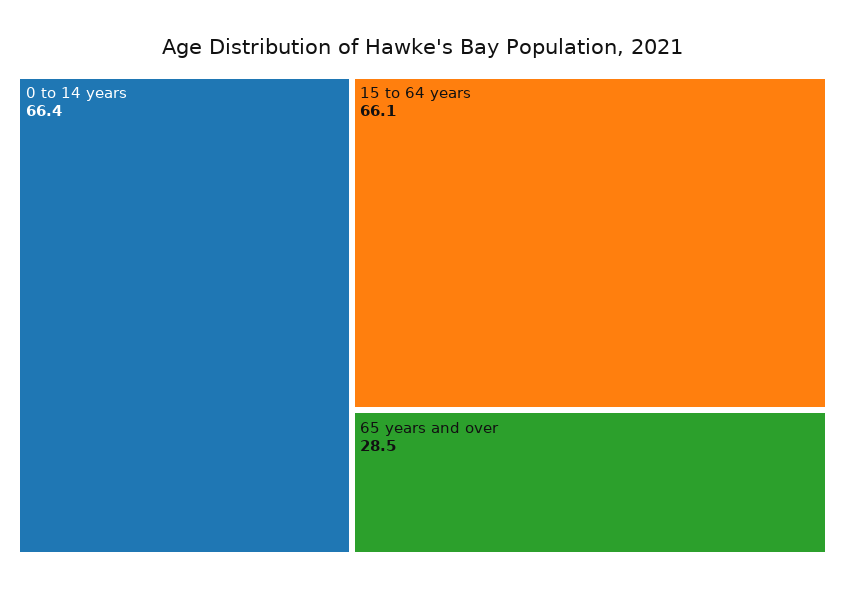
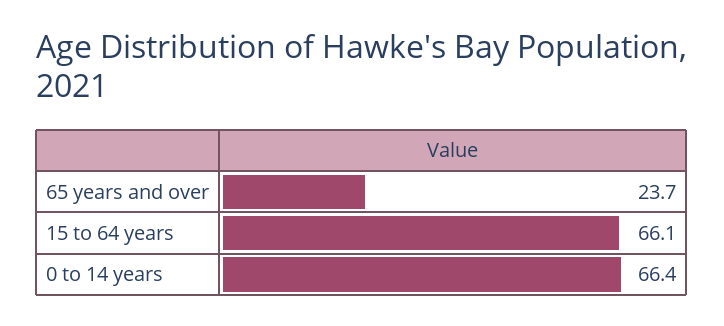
65 years and over: 28.5 -> 23.7

